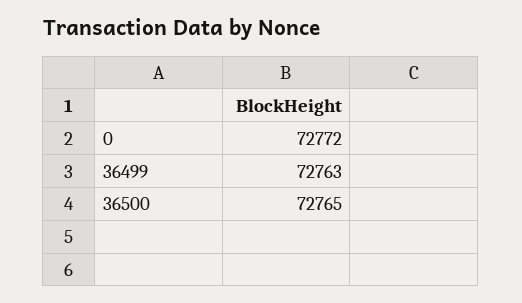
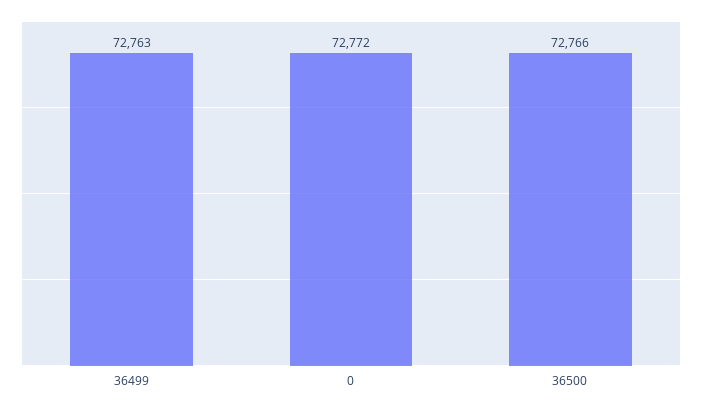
36500: 72765 -> 72766

